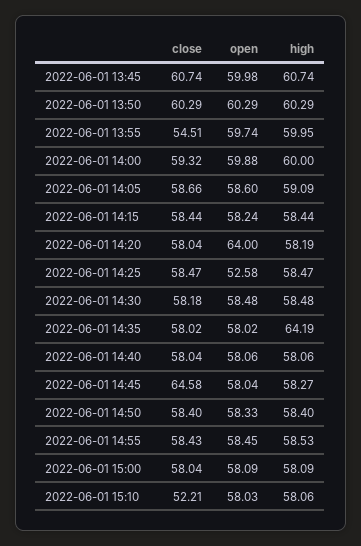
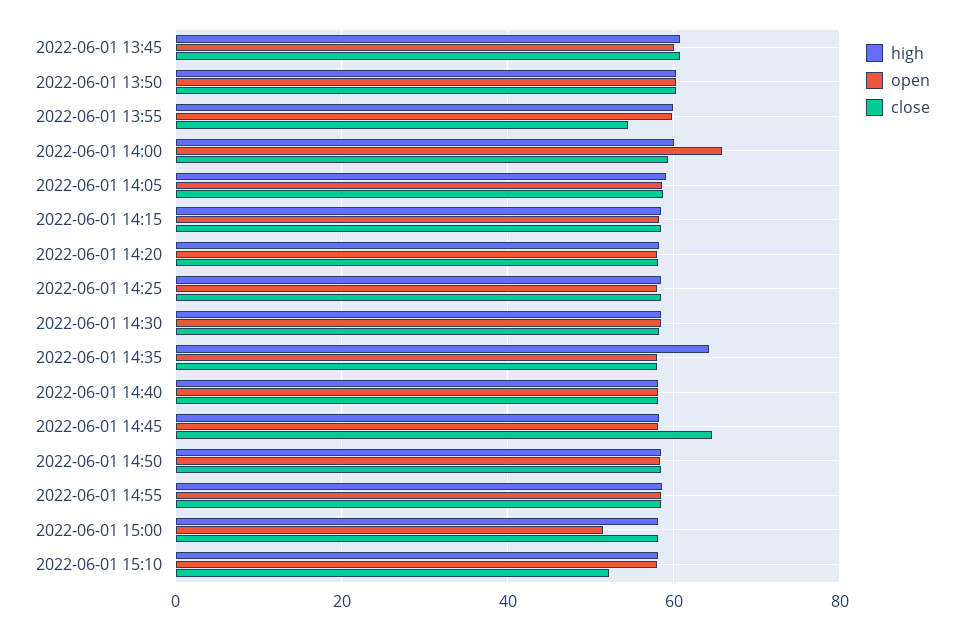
open, 2022-06-01 14:00: 59.88 -> 66
open, 2022-06-01 14:20: 64 -> 58
open, 2022-06-01 14:25: 52.58 -> 58
open, 2022-06-01 15:00: 58.09 -> 52

